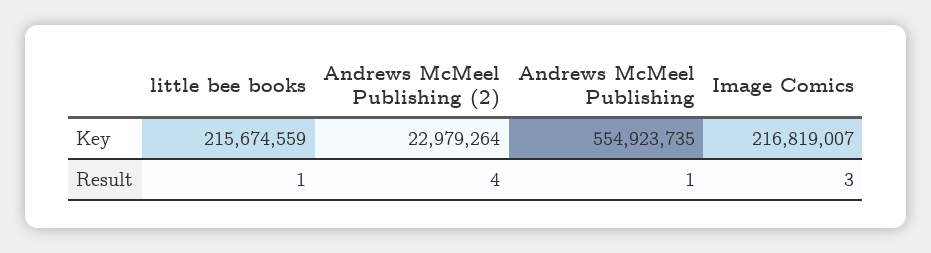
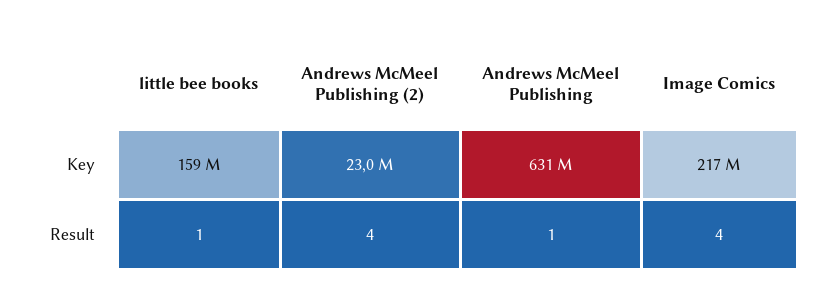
little bee books, Key: 215674559 -> 159000000
Andrews McMeel Publishing, Key: 554923735 -> 631000000
Image Comics, Result: 3 -> 4

